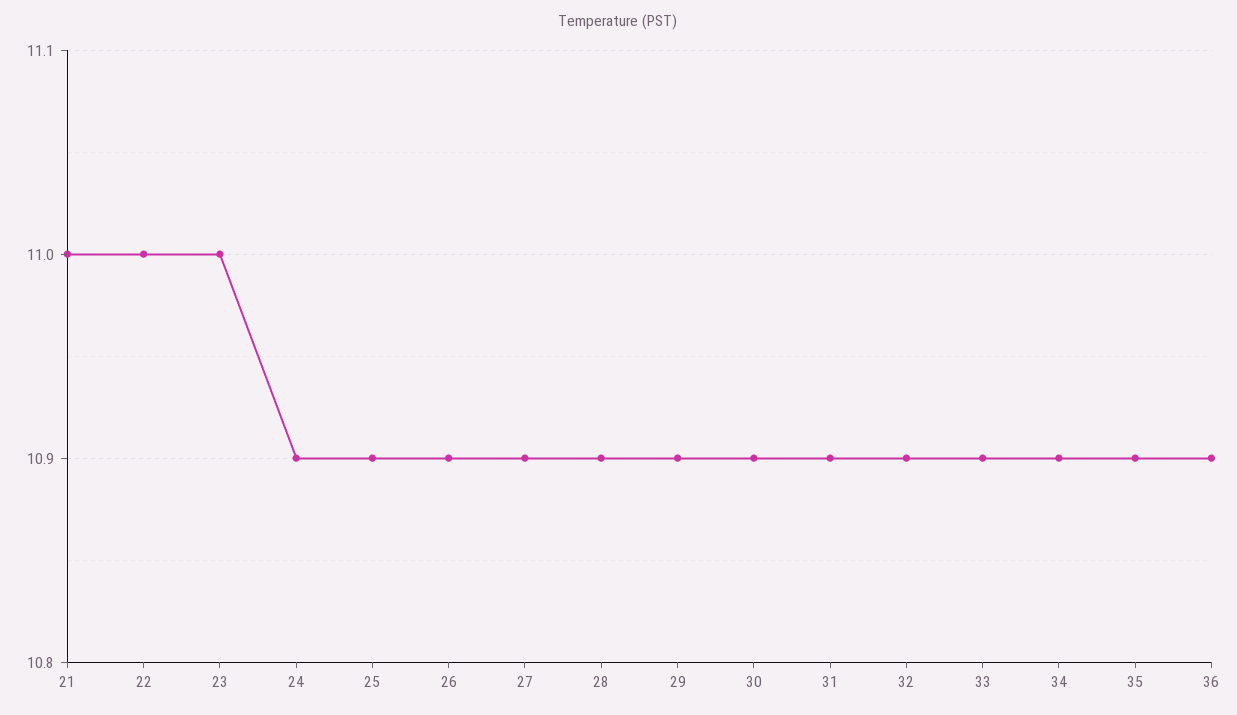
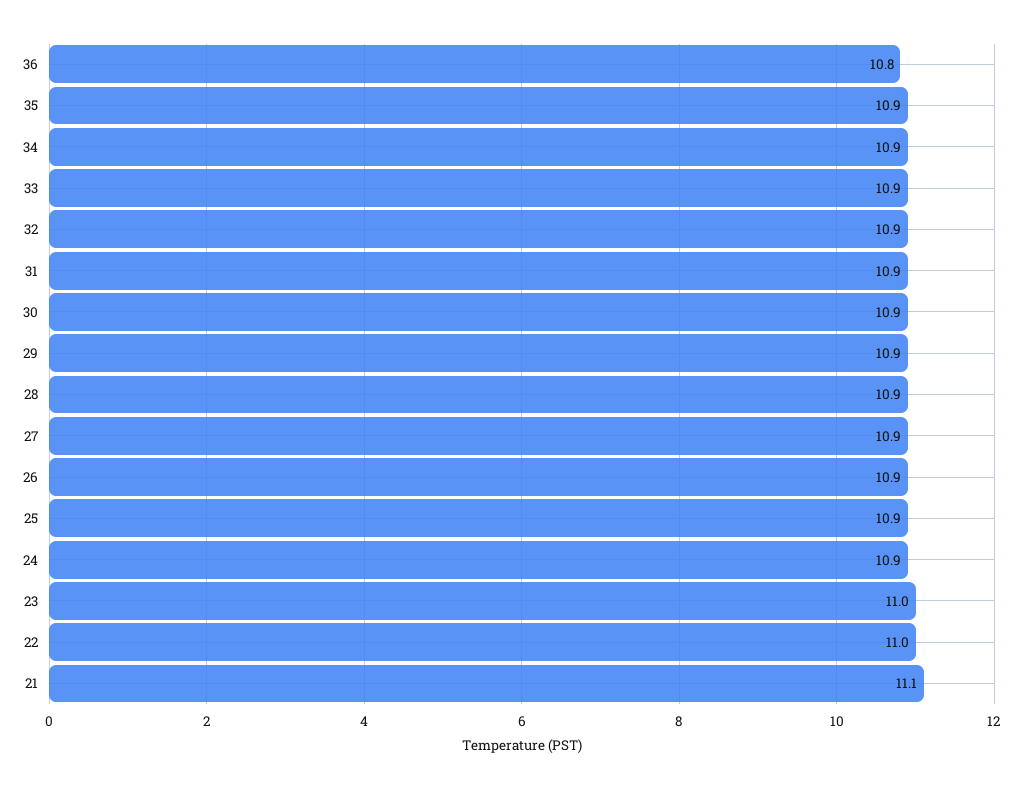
21: 11 -> 11.1
36: 10.9 -> 10.8

